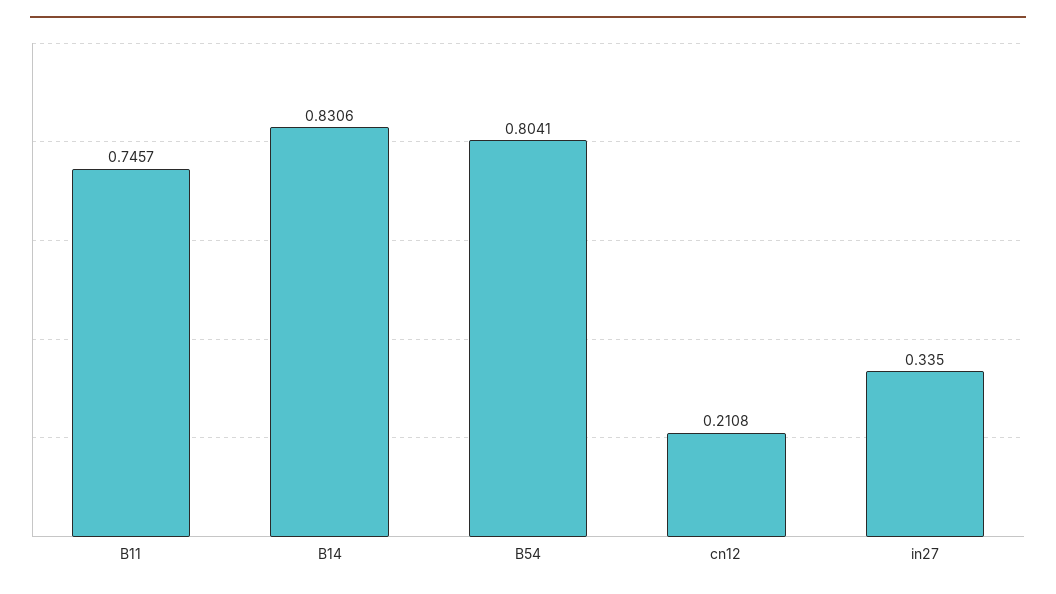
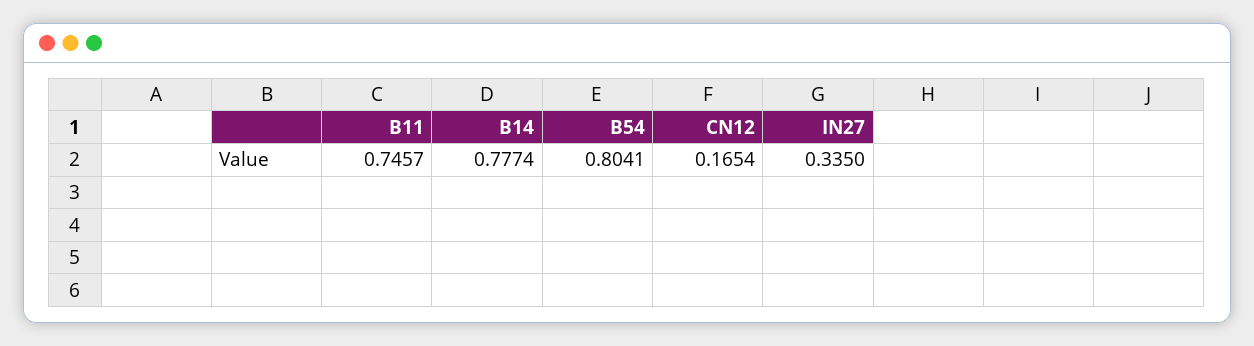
B14: 0.8306 -> 0.7774
cn12: 0.2108 -> 0.1654

